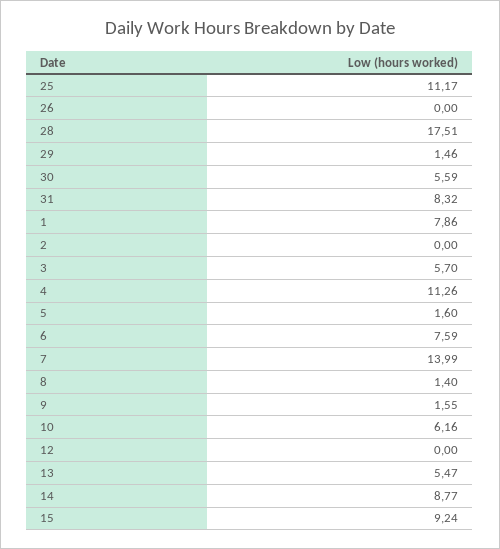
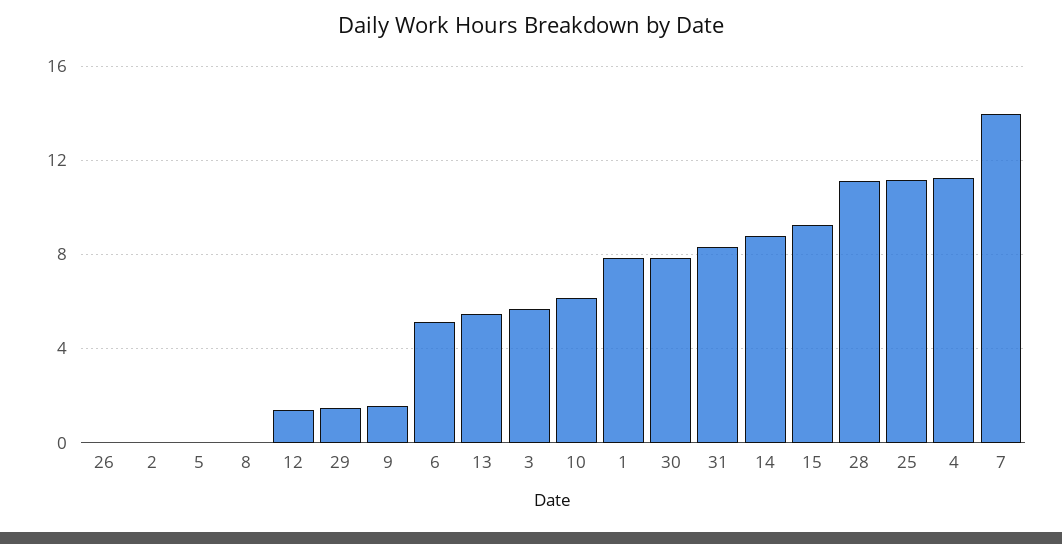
28: 17.51 -> 11
30: 5.59 -> 8
5: 1.6 -> 0
6: 7.59 -> 5
8: 1.4 -> 0
12: 0 -> 1.5

